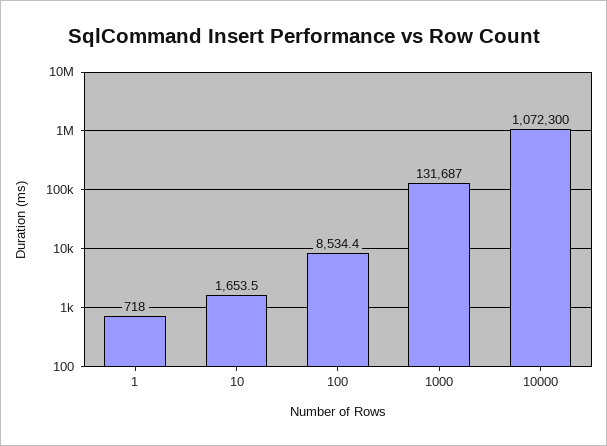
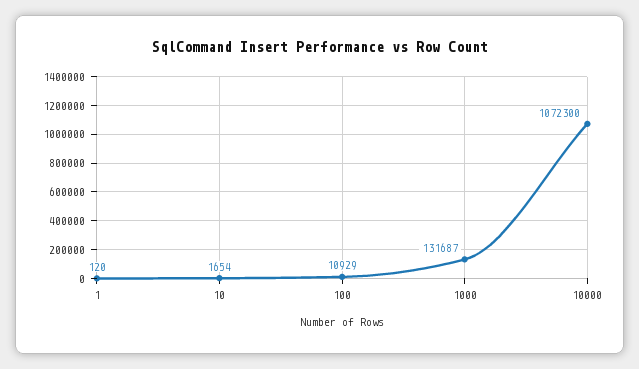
1: 718 -> 120
100: 8534.4 -> 10929

